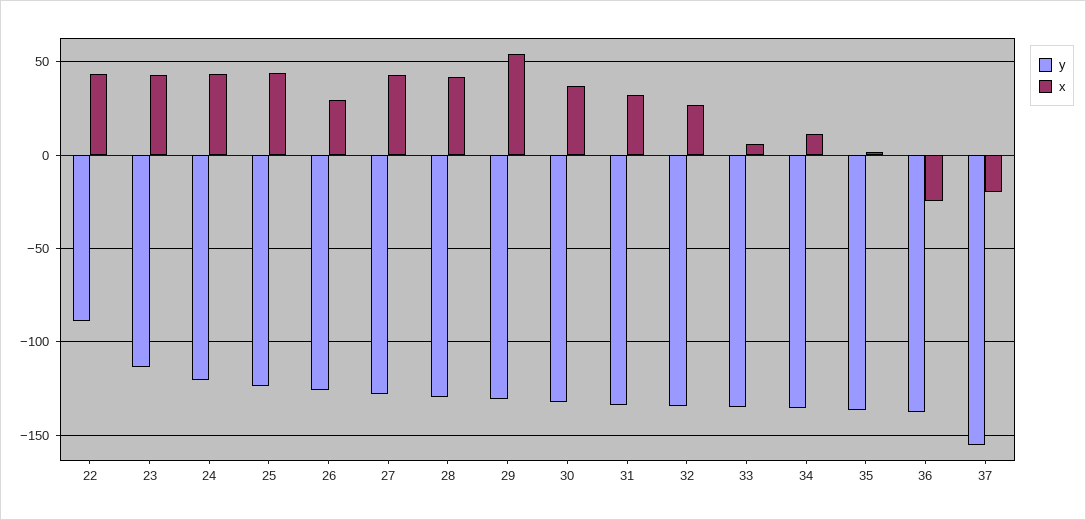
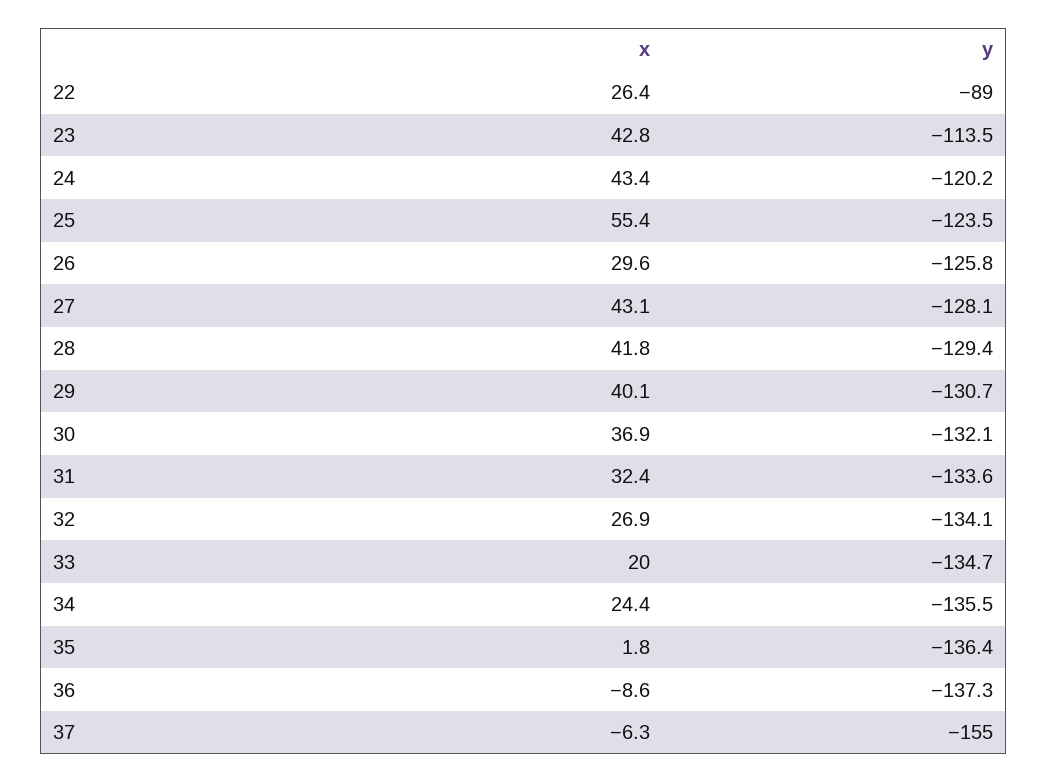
x, 22: 45 -> 26.4
x, 25: 45 -> 55.4
x, 29: 55 -> 40.1
x, 33: 5 -> 20
x, 34: 10 -> 24.4
x, 36: -25 -> -8.6
x, 37: -20 -> -6.3

